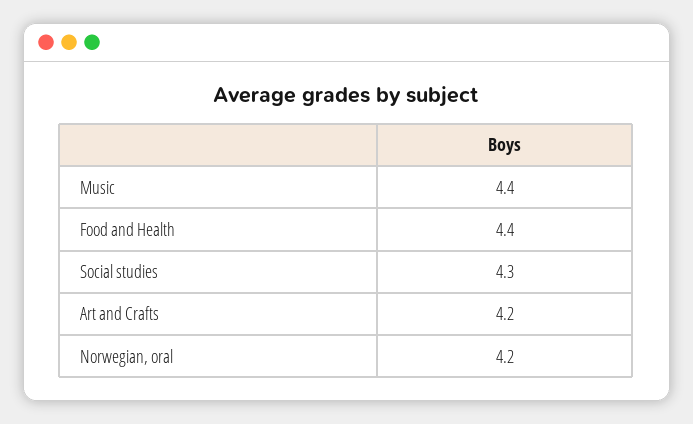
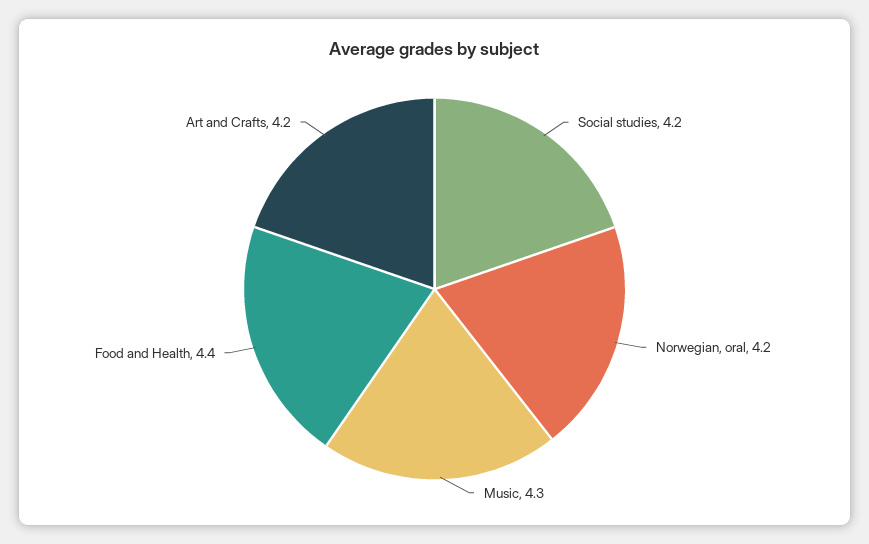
Music: 4.4 -> 4.3
Social studies: 4.3 -> 4.2

